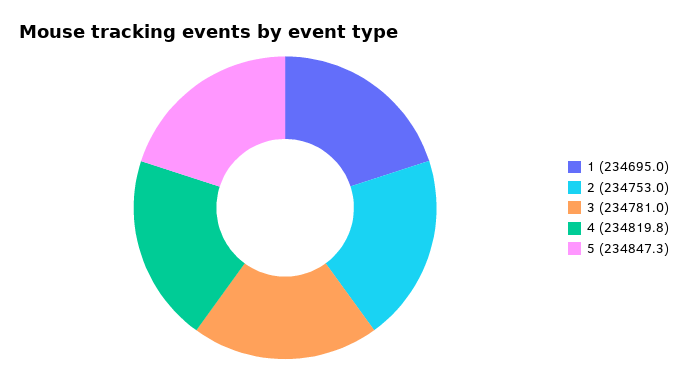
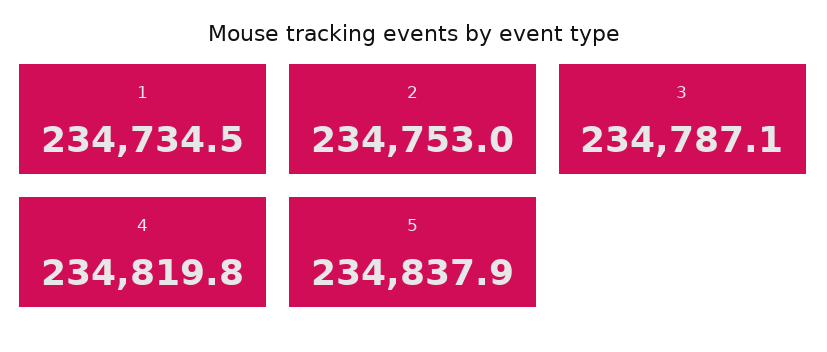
1: 234695 -> 234734.5
3: 234781 -> 234787.1
5: 234847.3 -> 234837.9

